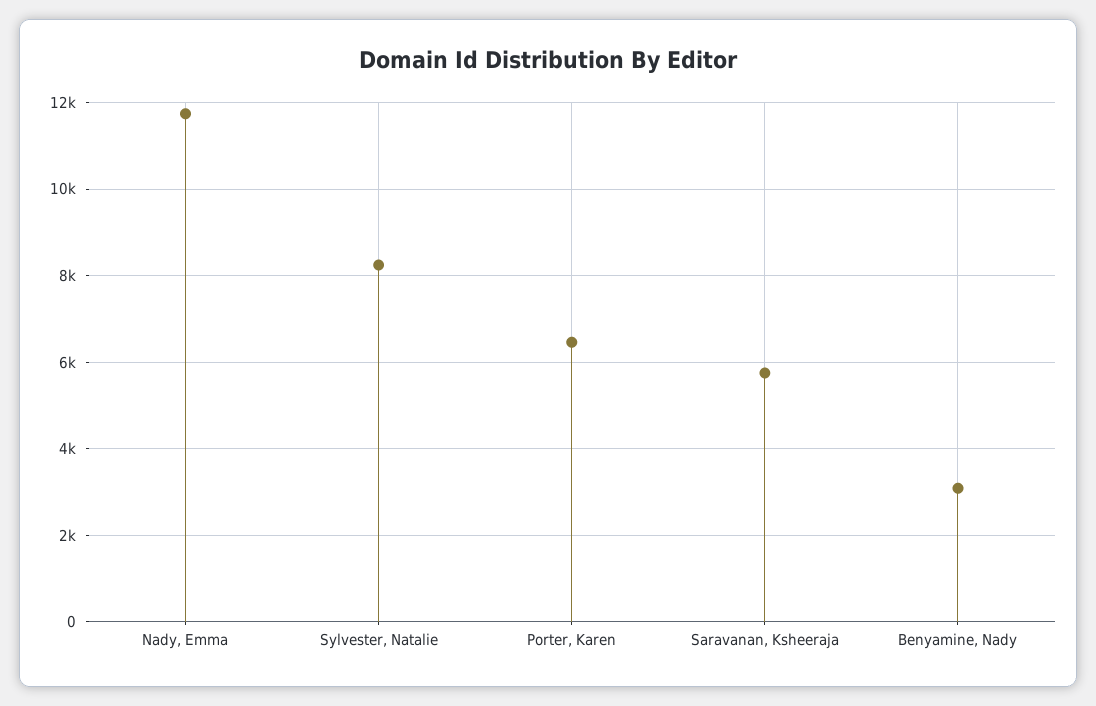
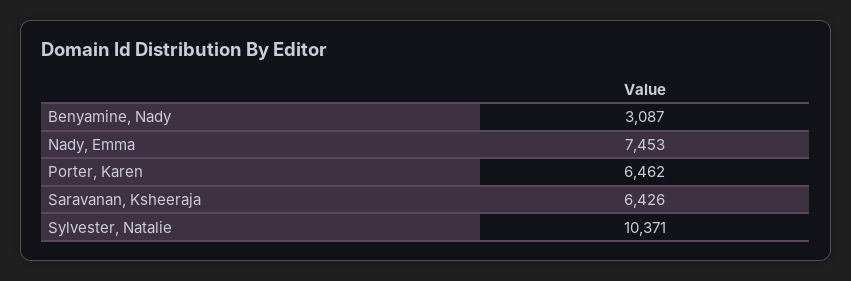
Nady, Emma: 11800 -> 7453
Sylvester, Natalie: 8200 -> 10371
Saravanan, Ksheeraja: 5800 -> 6426

